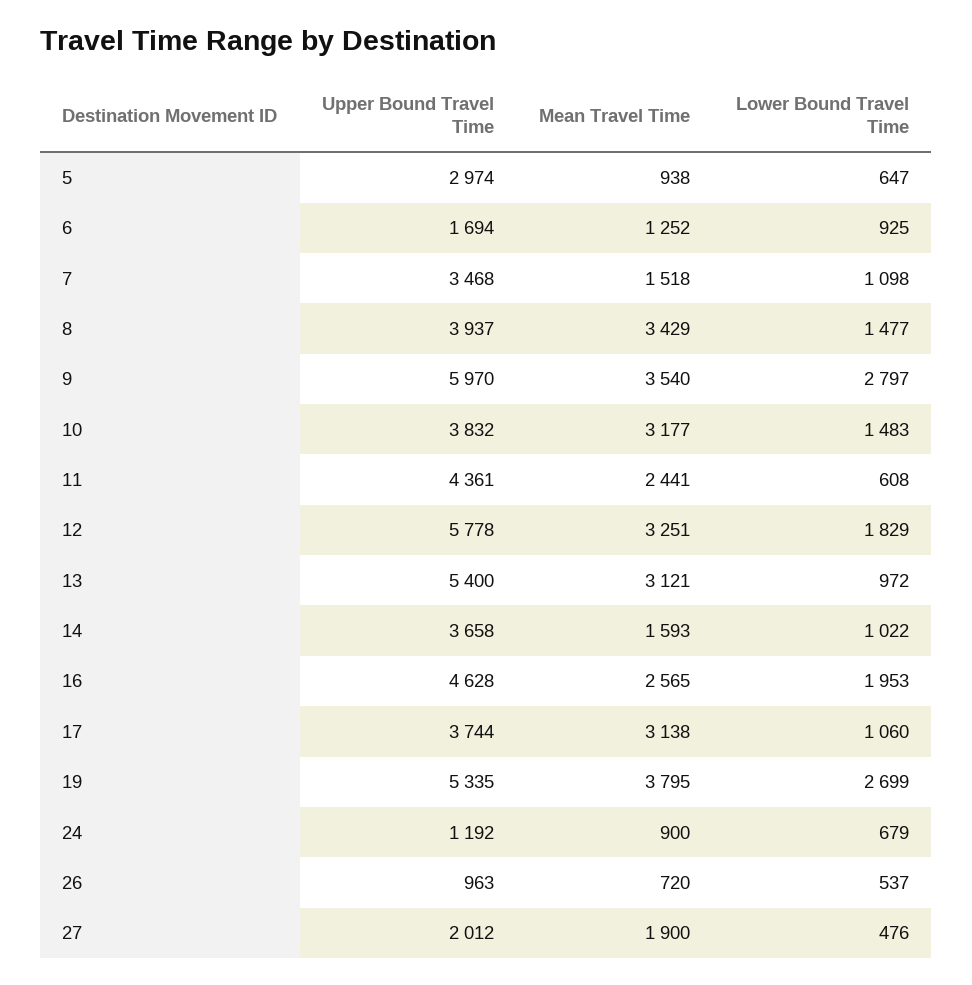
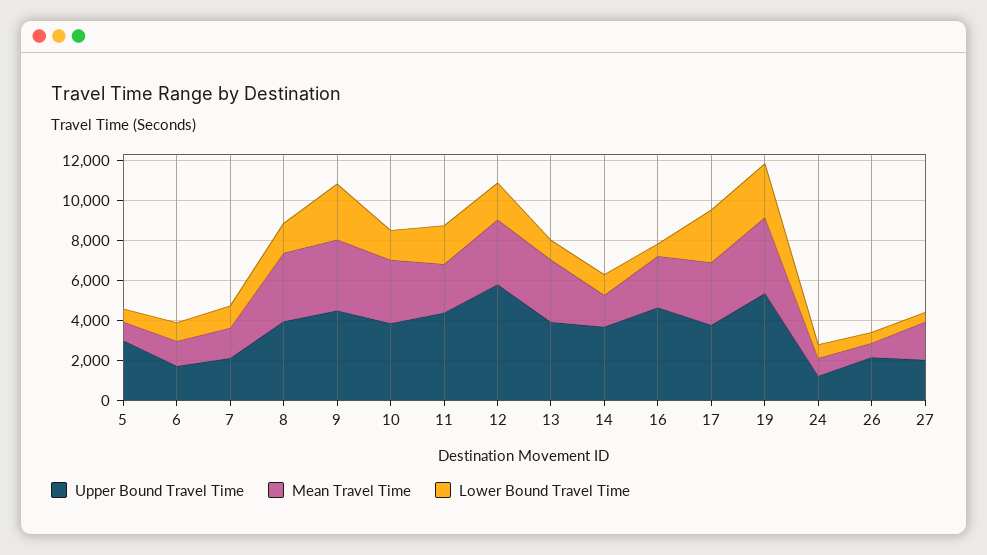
Upper Bound Travel Time, 7: 3468 -> 2000
Upper Bound Travel Time, 9: 5970 -> 4500
Lower Bound Travel Time, 11: 608 -> 2000
Upper Bound Travel Time, 13: 5400 -> 4000
Lower Bound Travel Time, 16: 1953 -> 500
Lower Bound Travel Time, 17: 1060 -> 2500
Upper Bound Travel Time, 26: 963 -> 2000

